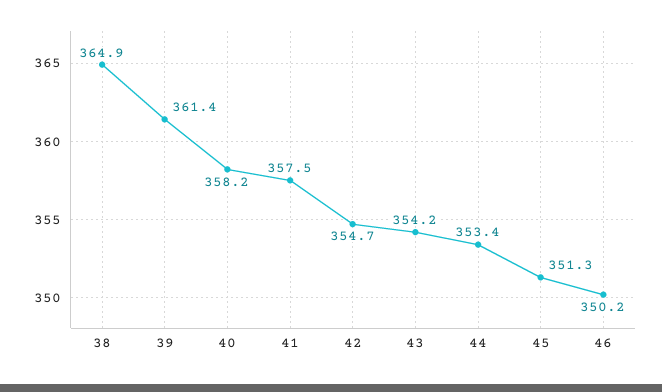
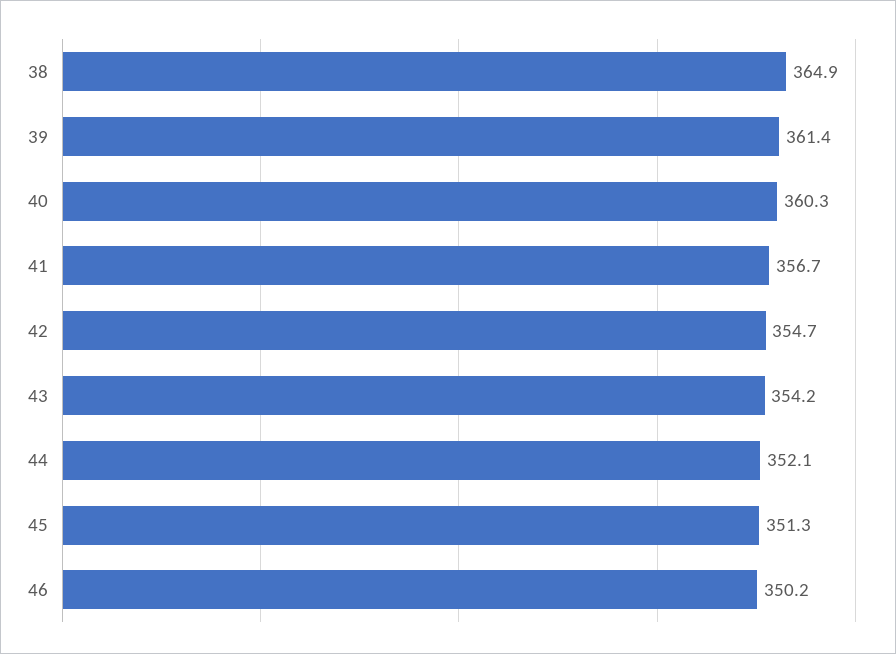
40: 358.2 -> 360.3
41: 357.5 -> 356.7
44: 353.4 -> 352.1

